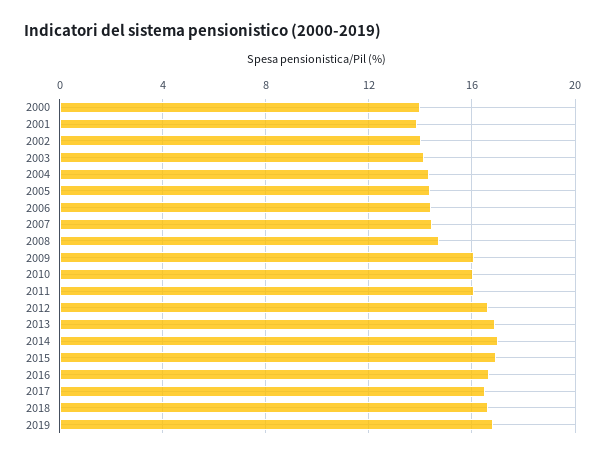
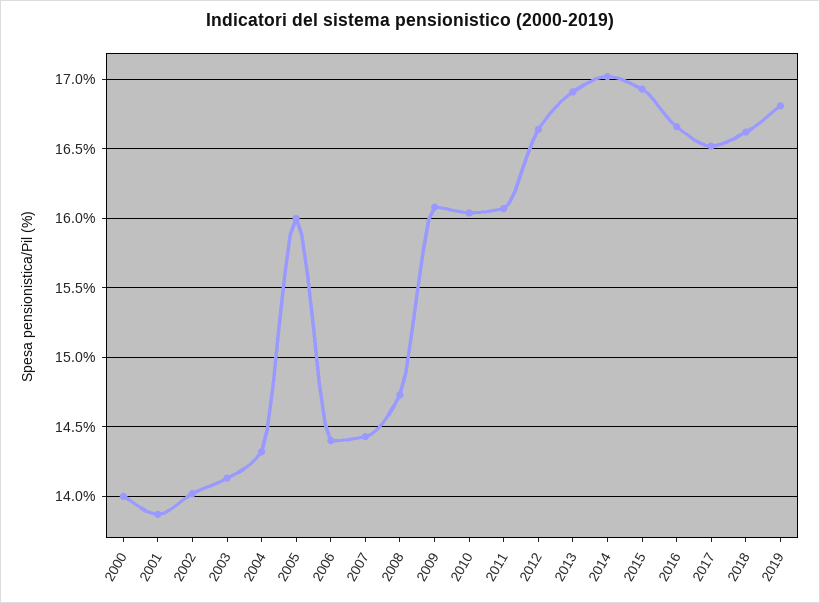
2005: 14.5 -> 16

